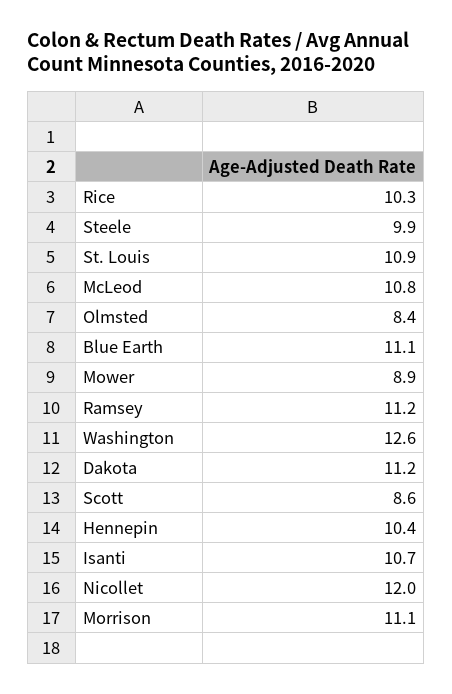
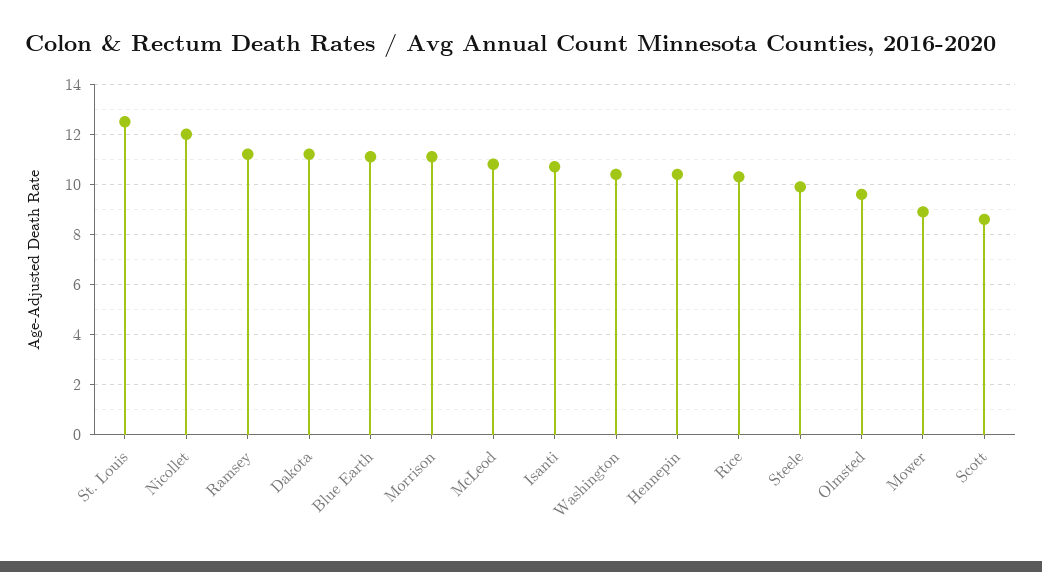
St. Louis: 10.9 -> 12.5
Olmsted: 8.4 -> 9.5
Washington: 12.6 -> 10.5

